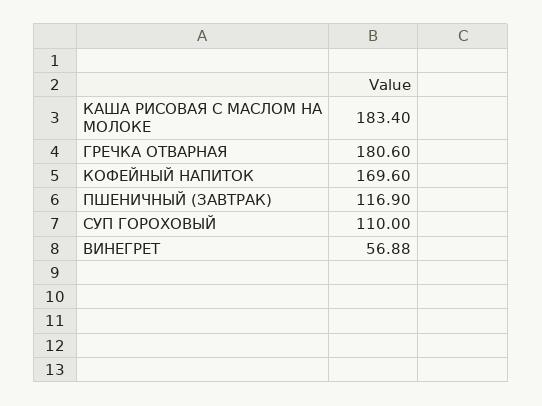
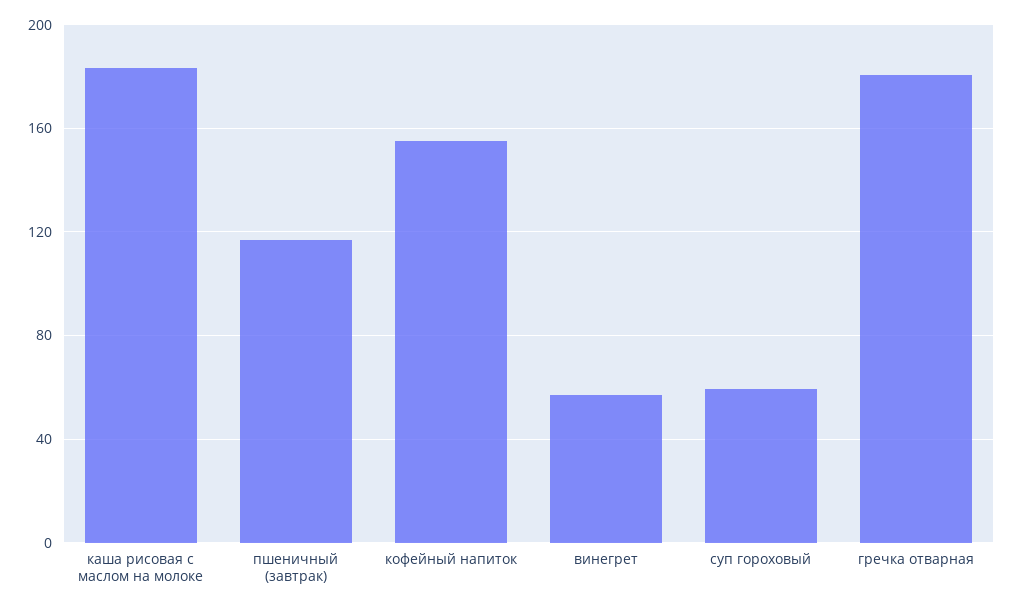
КОФЕЙНЫЙ НАПИТОК: 169.6 -> 155
СУП ГОРОХОВЫЙ: 110 -> 60

